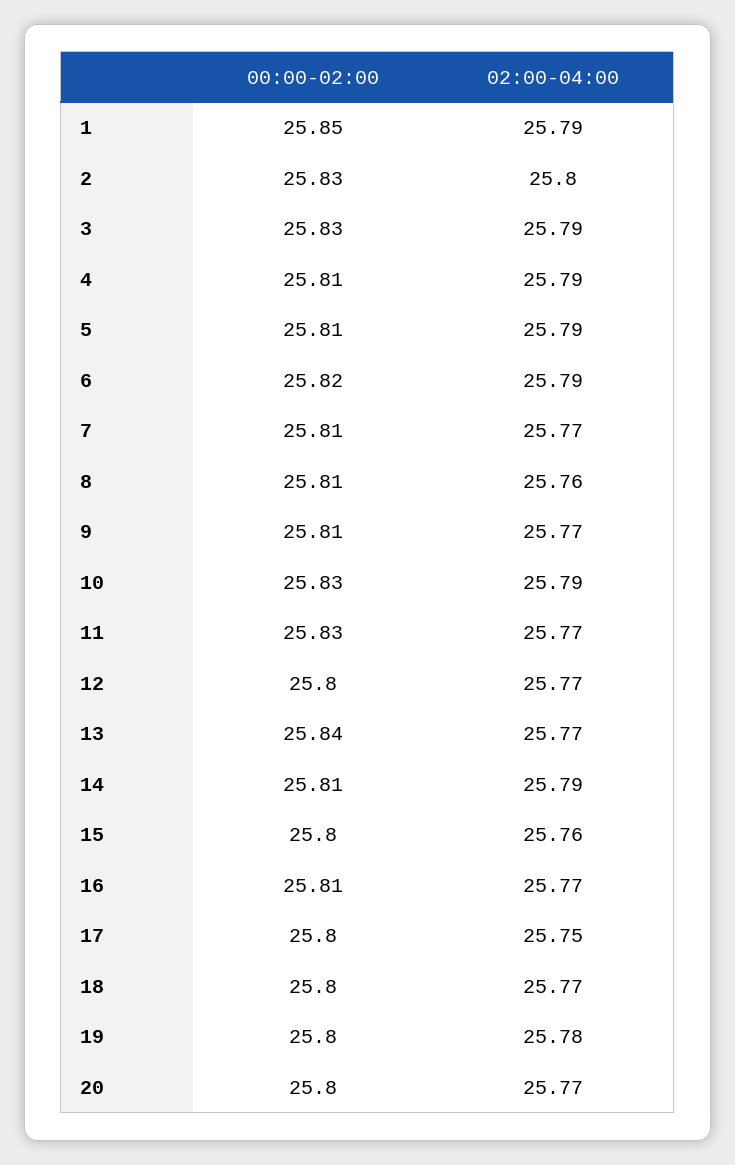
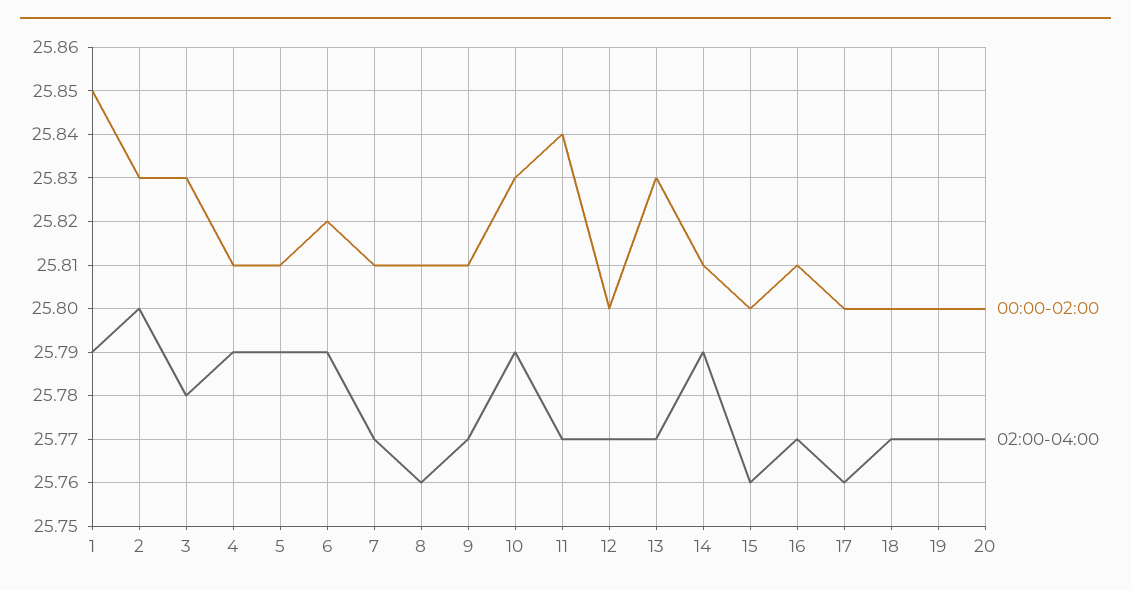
02:00-04:00, 3: 25.79 -> 25.78
00:00-02:00, 11: 25.83 -> 25.84
00:00-02:00, 13: 25.84 -> 25.83
02:00-04:00, 17: 25.75 -> 25.76
02:00-04:00, 19: 25.78 -> 25.77

